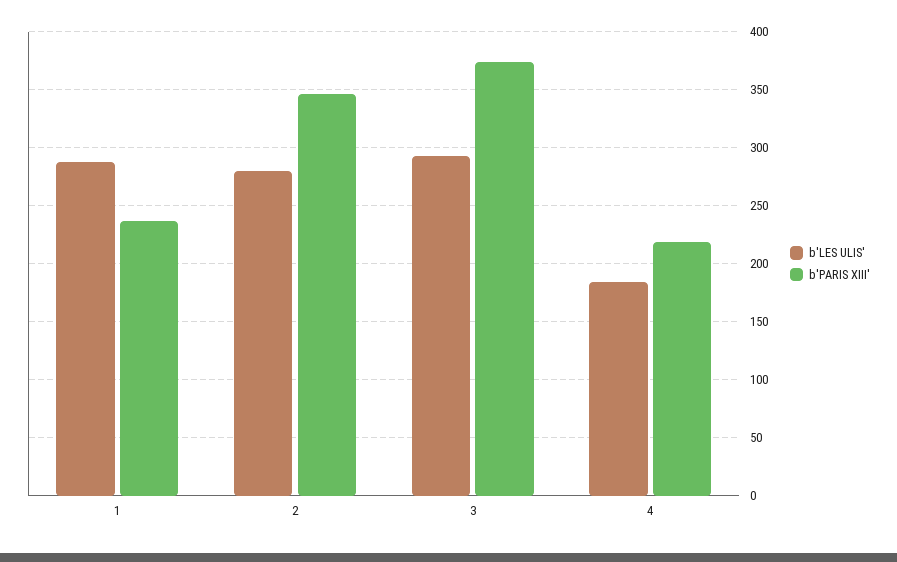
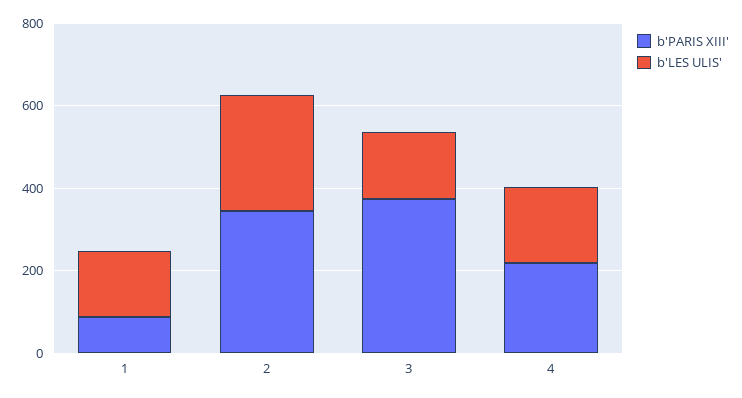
b'LES ULIS', 1: 290 -> 150
b'PARIS XIII', 1: 240 -> 100
b'LES ULIS', 3: 290 -> 150

